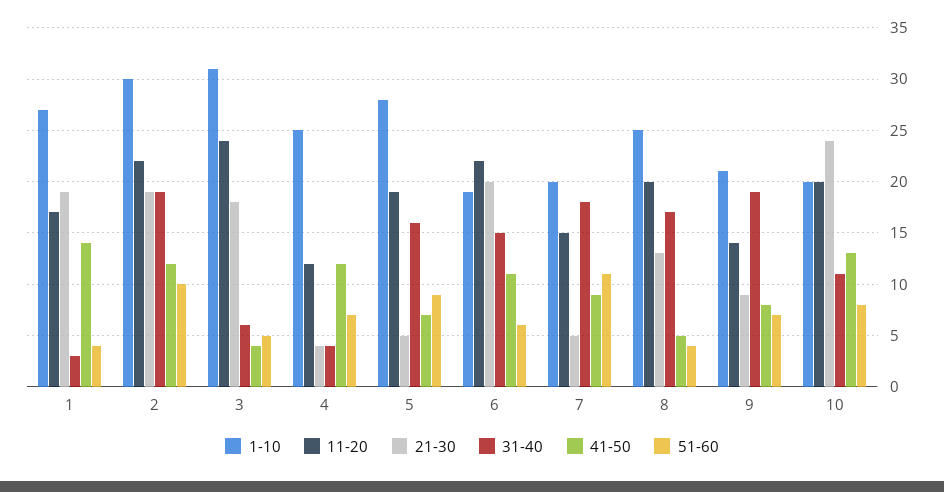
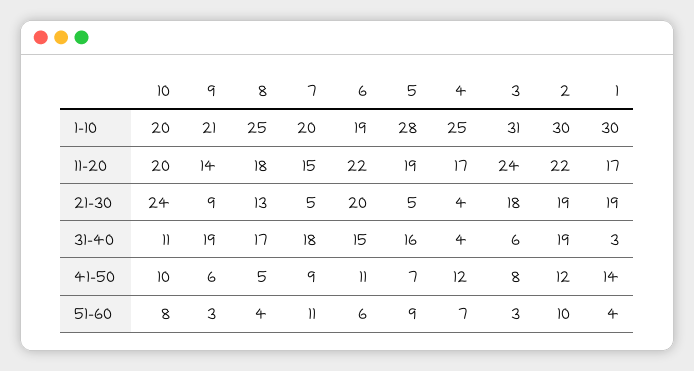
1-10, 1: 27 -> 30
41-50, 3: 4 -> 8
51-60, 3: 5 -> 3
11-20, 4: 12 -> 17
11-20, 8: 20 -> 18
41-50, 9: 8 -> 6
51-60, 9: 7 -> 3
41-50, 10: 13 -> 10

